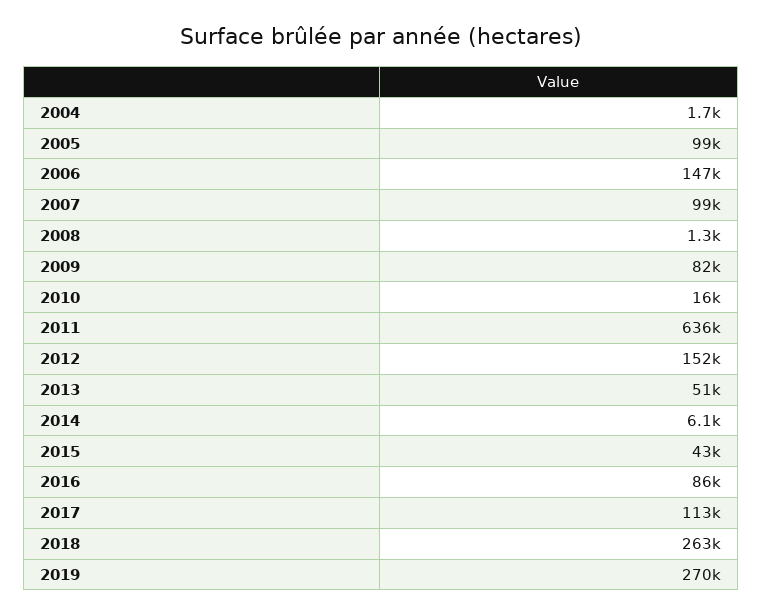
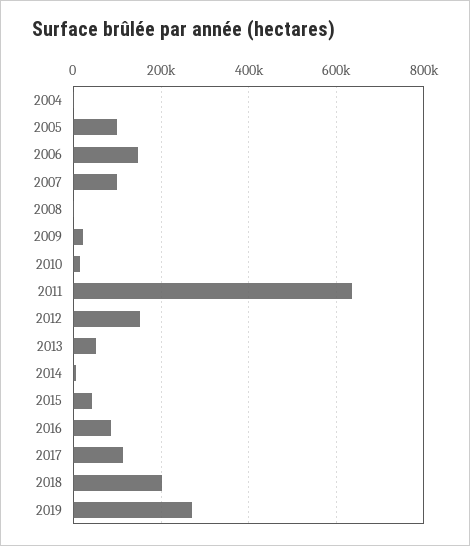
2009: 82000 -> 20000
2018: 263000 -> 200000

